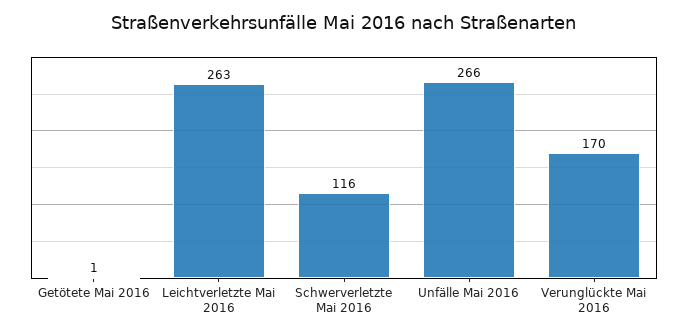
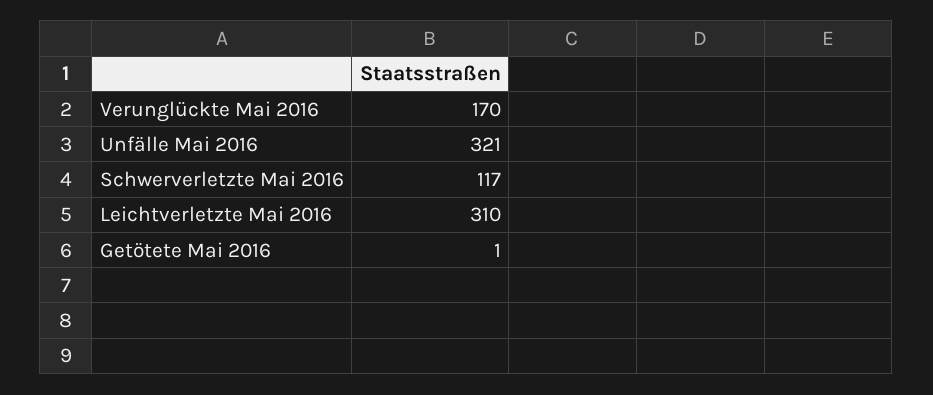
Leichtverletzte Mai 2016: 263 -> 310
Schwerverletzte Mai 2016: 116 -> 117
Unfälle Mai 2016: 266 -> 321

